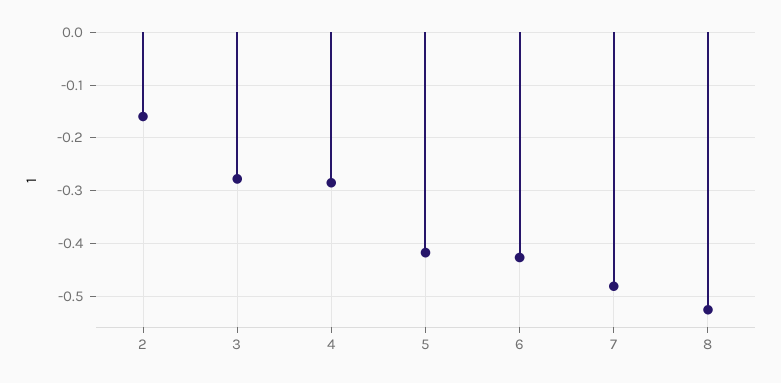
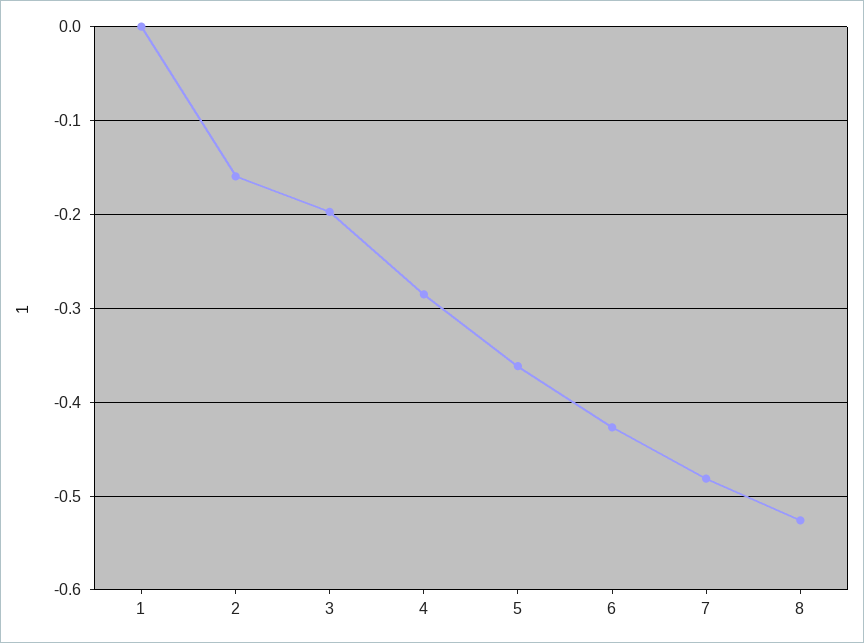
3: -0.28 -> -0.2
5: -0.42 -> -0.36
1: none -> 0

